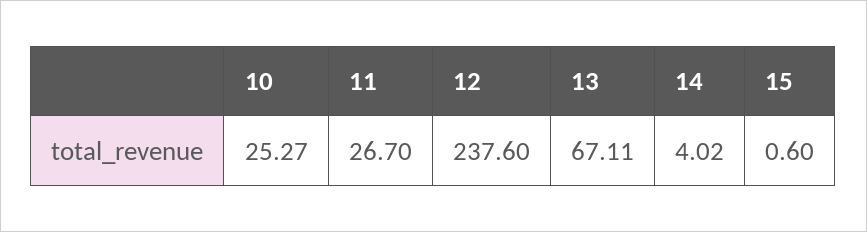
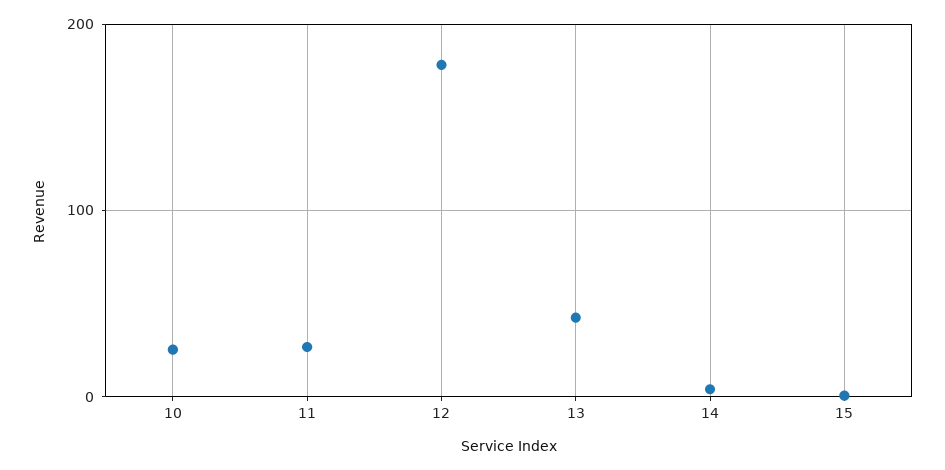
12: 237.6 -> 180
13: 67.11 -> 40

